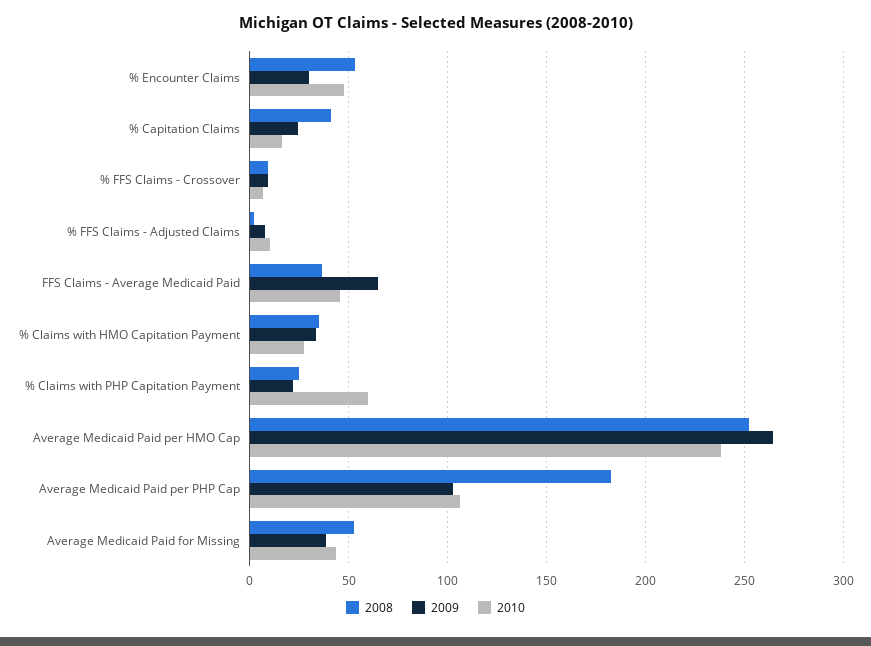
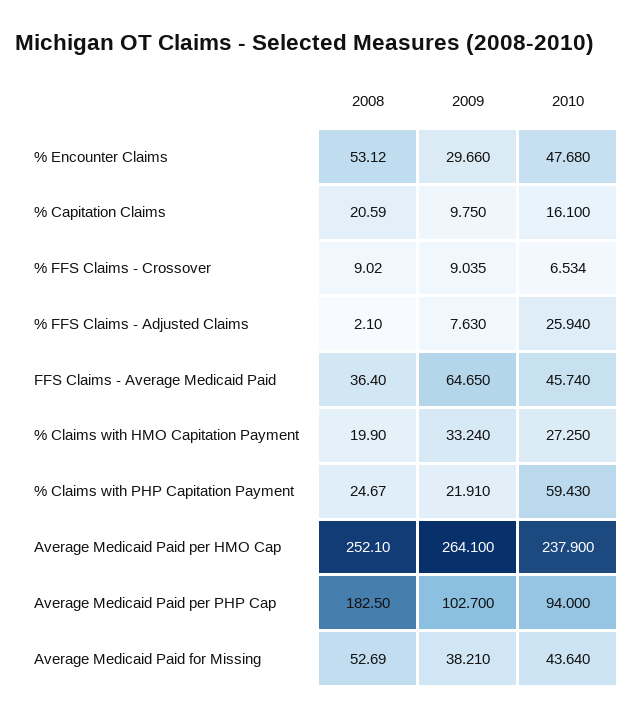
2008, % Capitation Claims: 40 -> 20.59
2009, % Capitation Claims: 25 -> 9.75
2010, % FFS Claims - Adjusted Claims: 10 -> 25.94
2008, % Claims with HMO Capitation Payment: 35 -> 19.9
2010, Average Medicaid Paid per PHP Cap: 105 -> 94

